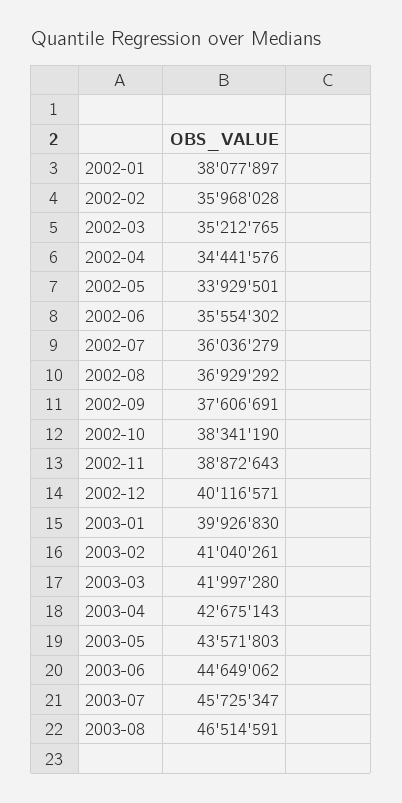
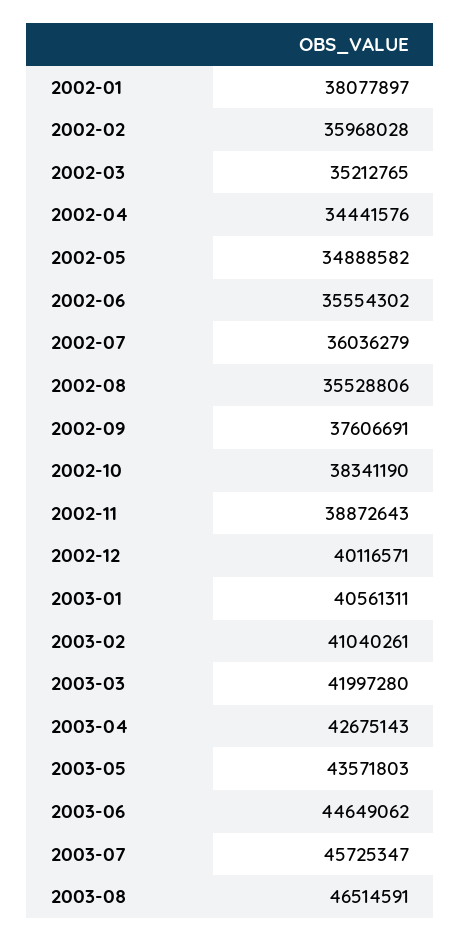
2002-05: 33929501 -> 34888582
2002-08: 36929292 -> 35528806
2003-01: 39926830 -> 40561311

